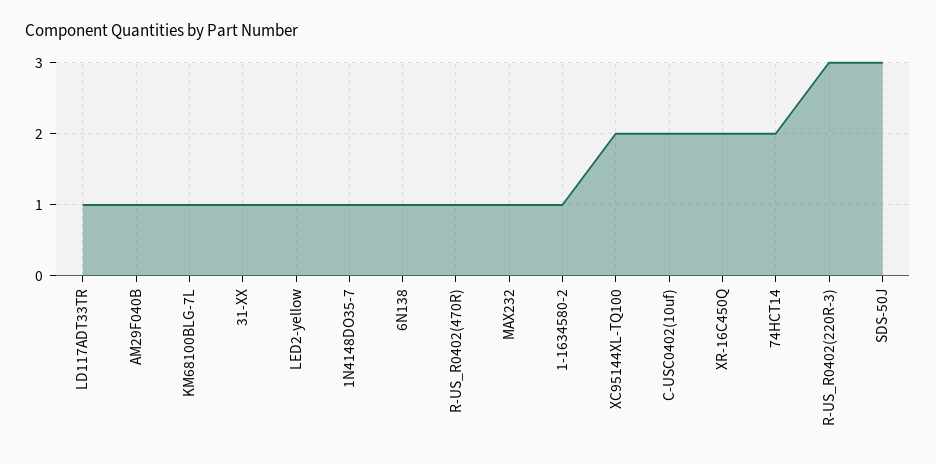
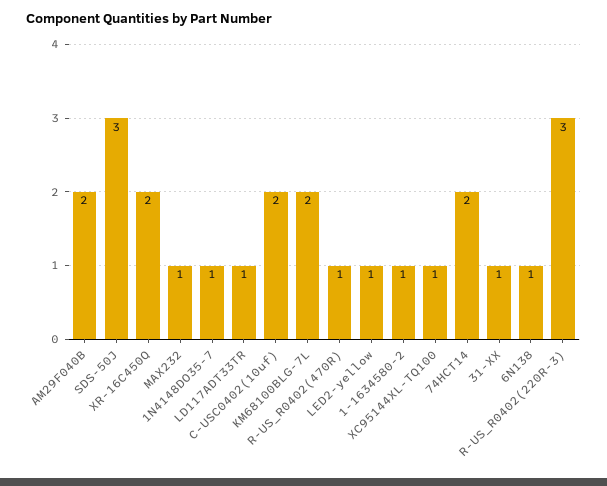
AM29F040B: 1 -> 2
KM68100BLG-7L: 1 -> 2
XC95144XL-TQ100: 2 -> 1

